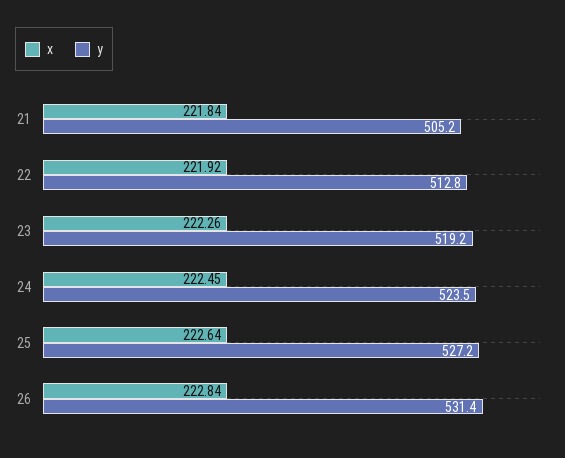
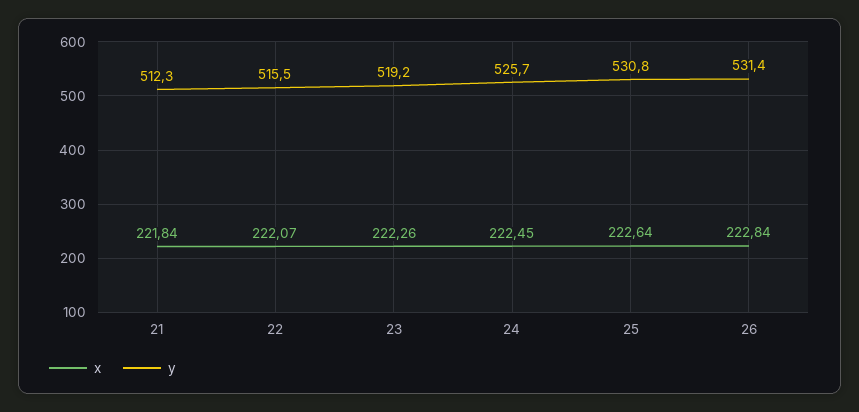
y, 21: 505.2 -> 512.3
x, 22: 221.92 -> 222.07
y, 22: 512.8 -> 515.5
y, 24: 523.5 -> 525.7
y, 25: 527.2 -> 530.8

